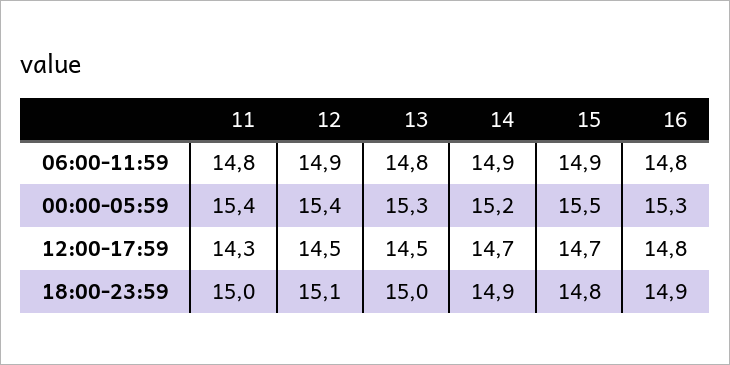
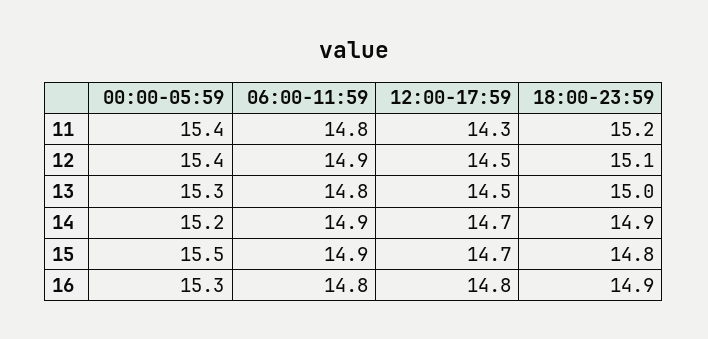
11, 18:00-23:59: 15 -> 15.2

